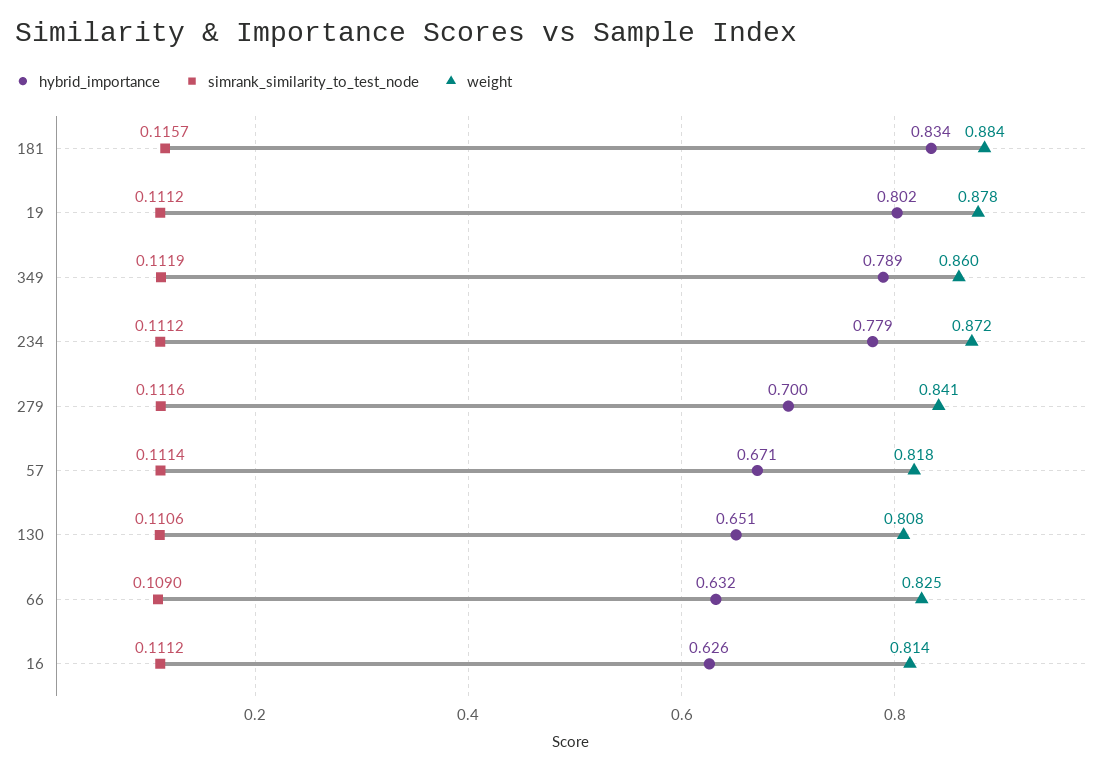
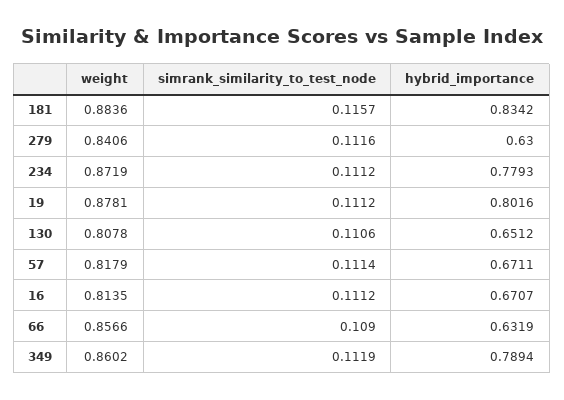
hybrid_importance, 279: 0.7 -> 0.63
weight, 66: 0.825 -> 0.8566
hybrid_importance, 16: 0.626 -> 0.6707

